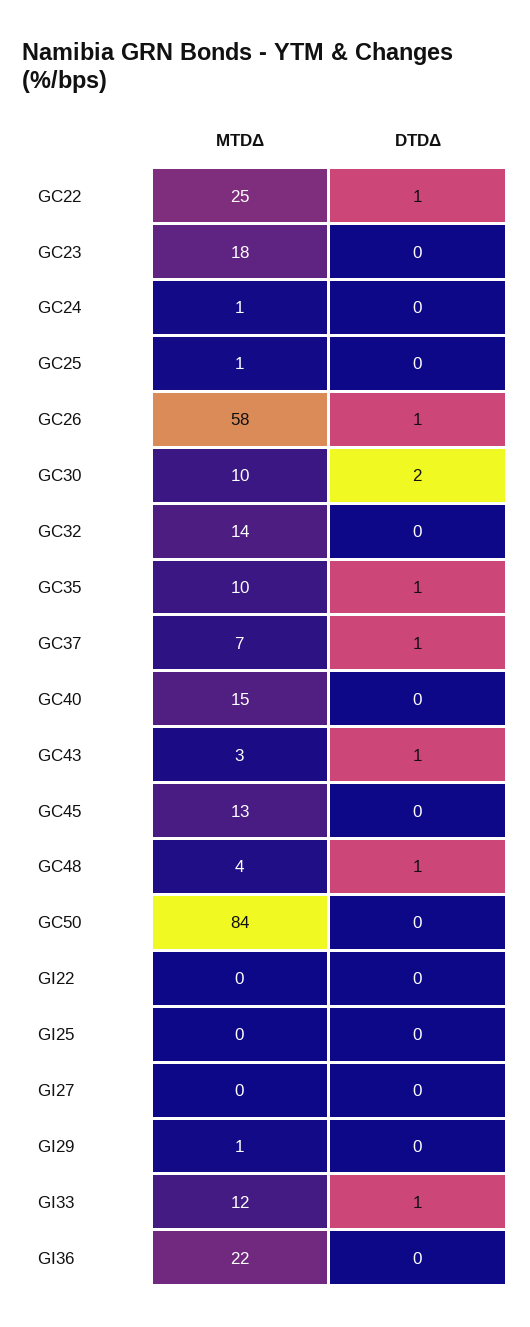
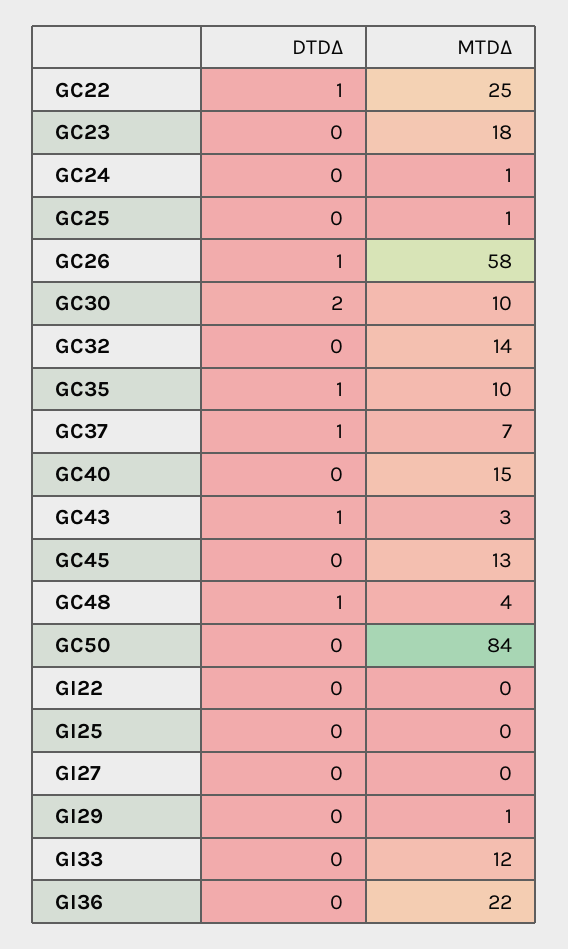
DTDΔ, GI33: 1 -> 0

